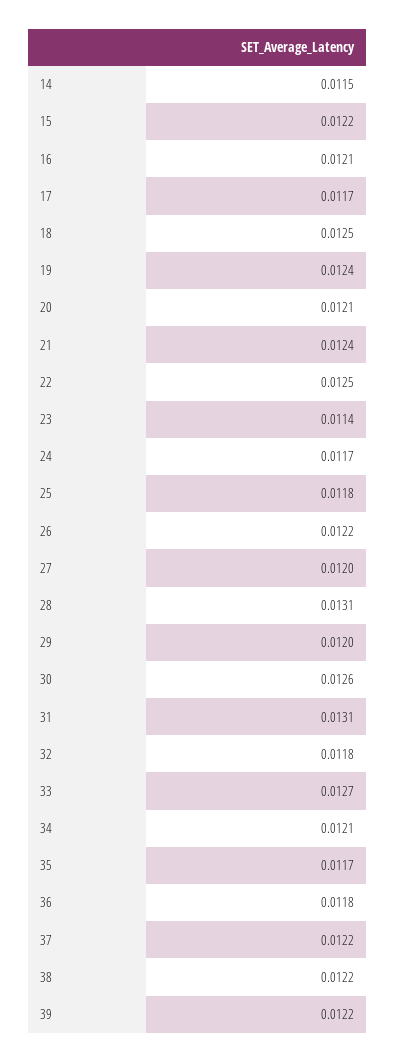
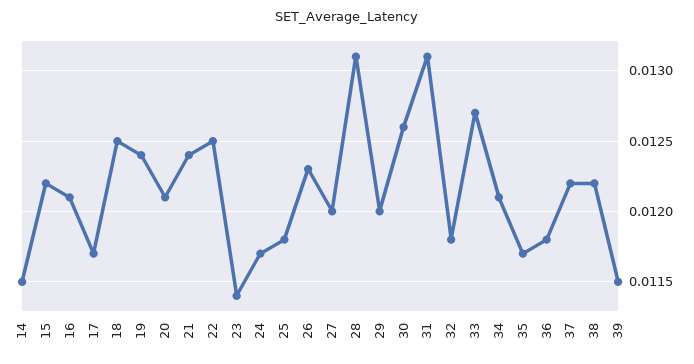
26: 0.0122 -> 0.0123
39: 0.0122 -> 0.0115

